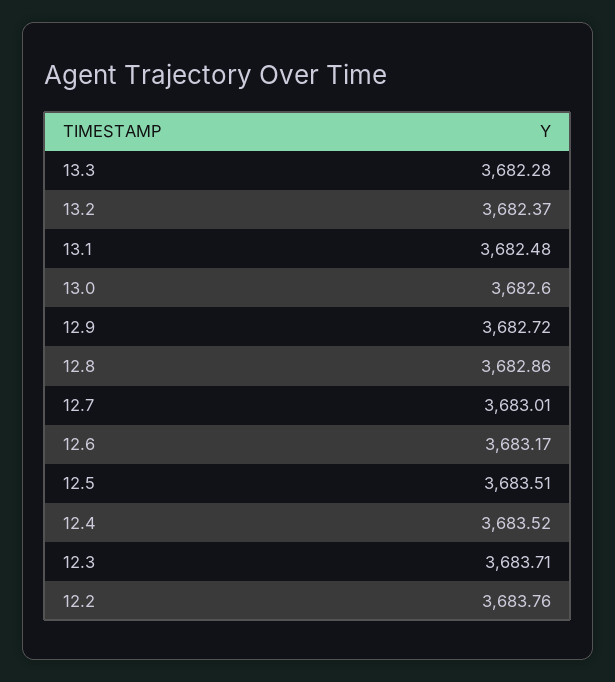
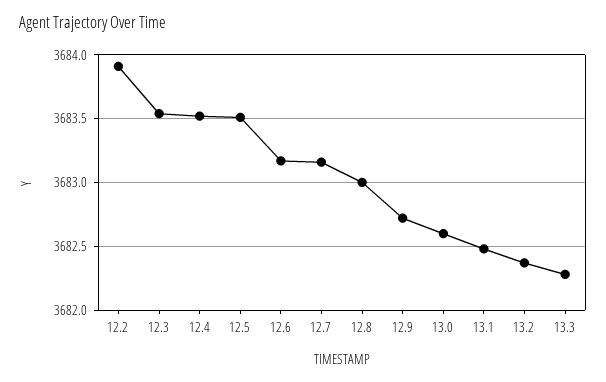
12.8: 3682.86 -> 3683
12.7: 3683.01 -> 3683.15
12.3: 3683.71 -> 3683.55
12.2: 3683.76 -> 3683.9

